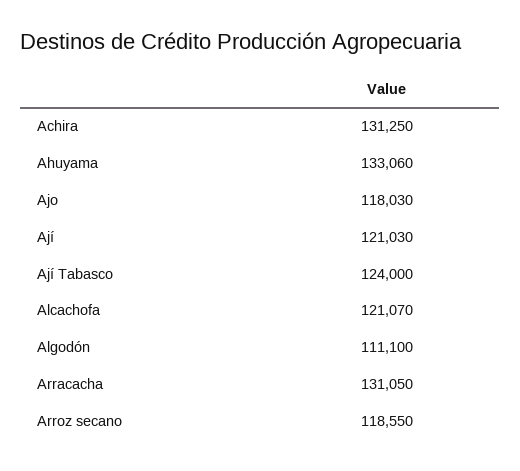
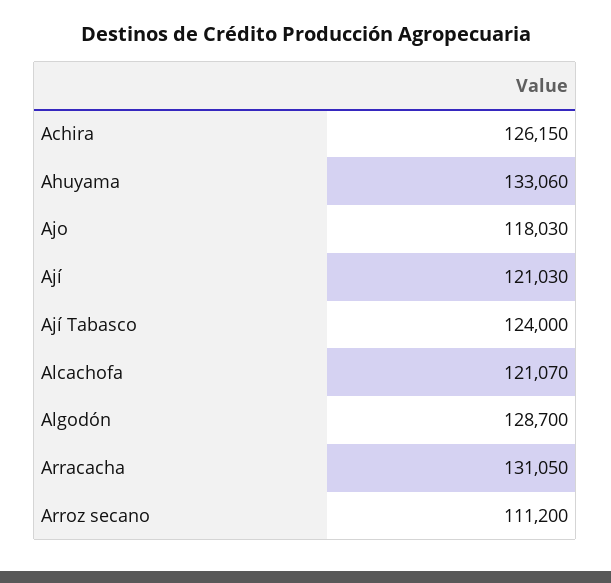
Achira: 131250 -> 126150
Algodón: 111100 -> 128700
Arroz secano: 118550 -> 111200

